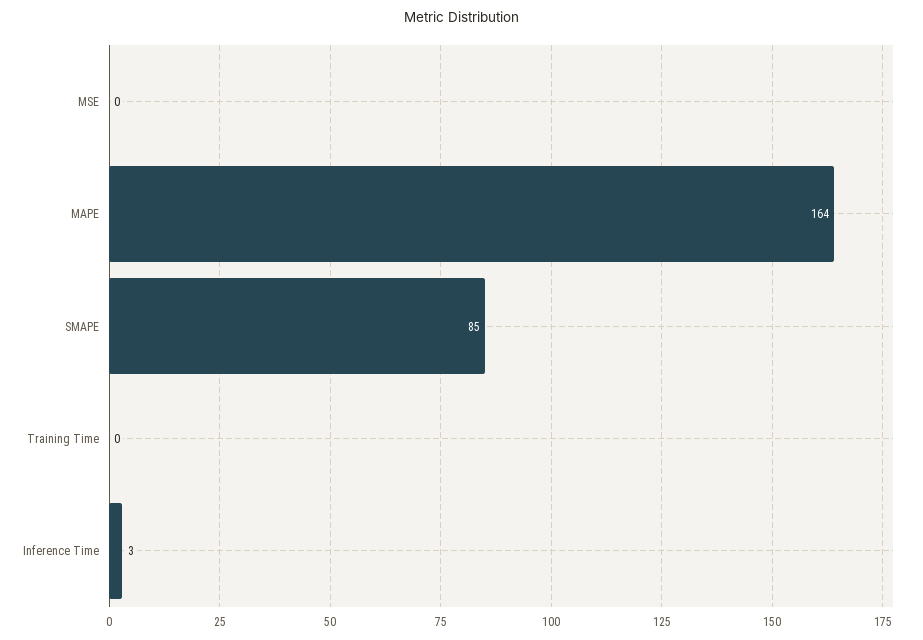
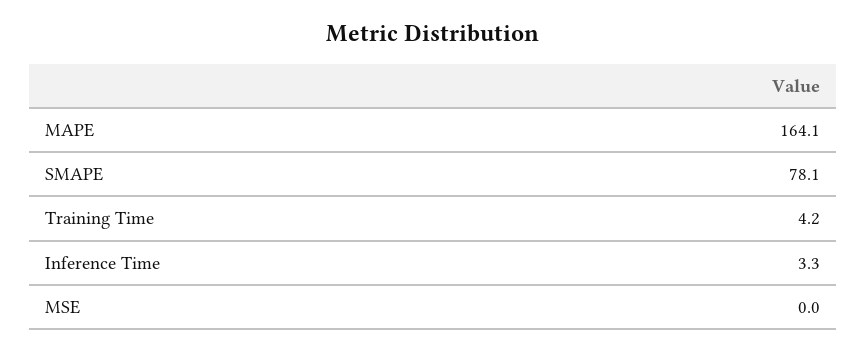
SMAPE: 85 -> 78.1
Training Time: 0 -> 4.2

